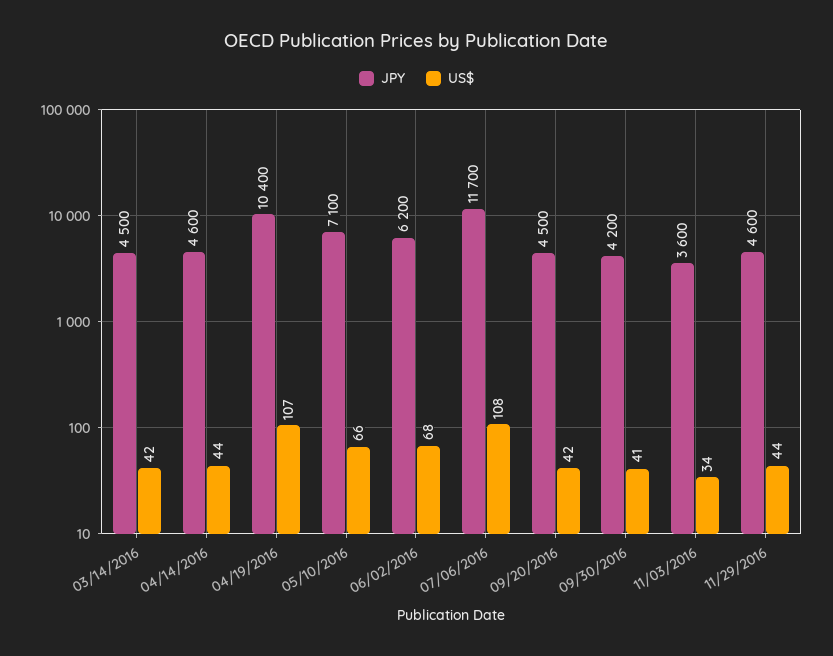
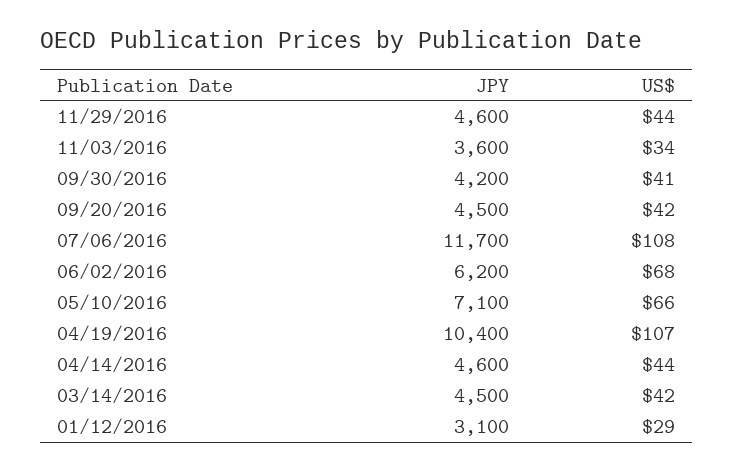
JPY, 01/12/2016: none -> 3100
US$, 01/12/2016: none -> 29

